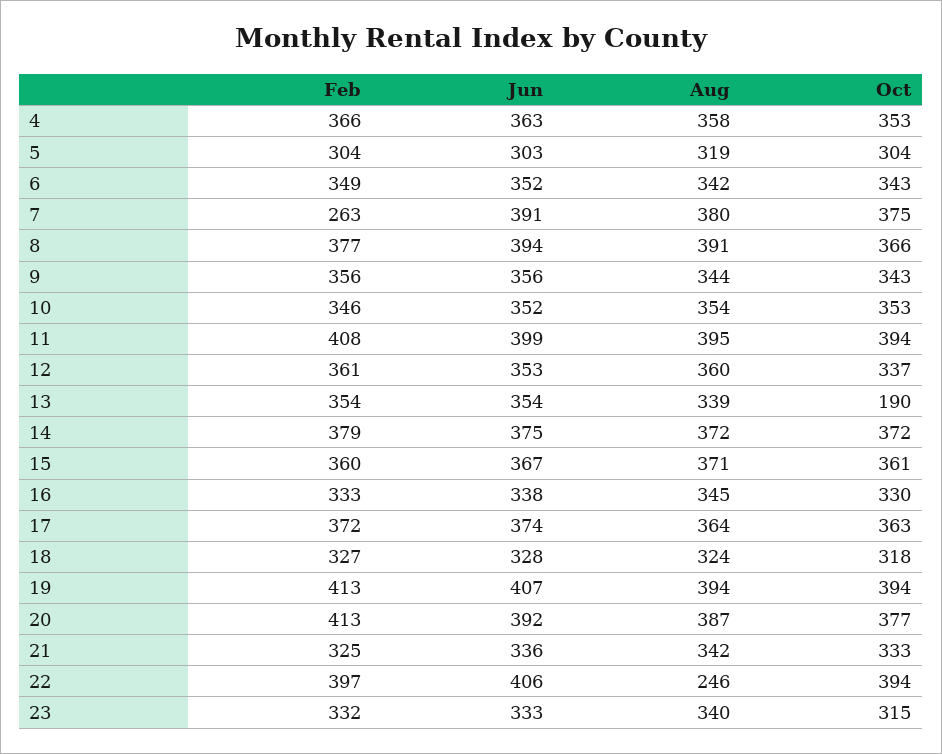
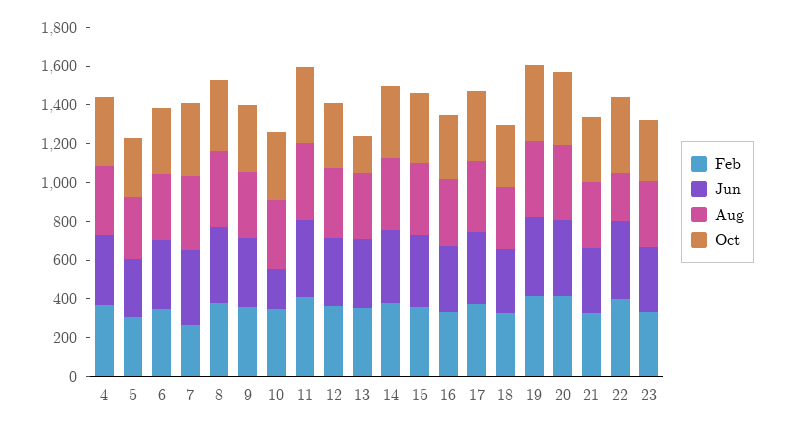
Jun, 10: 352 -> 200

